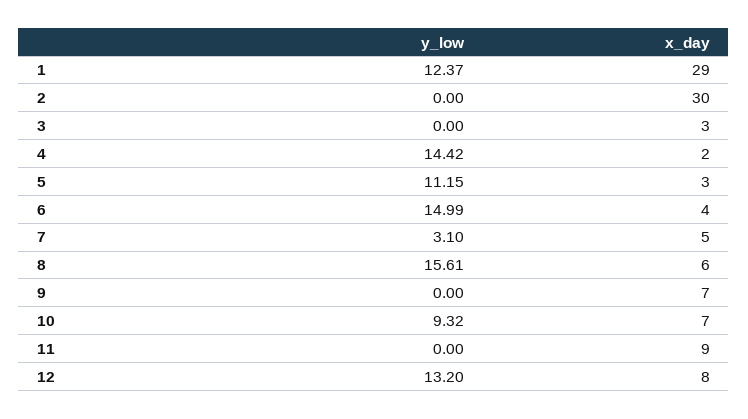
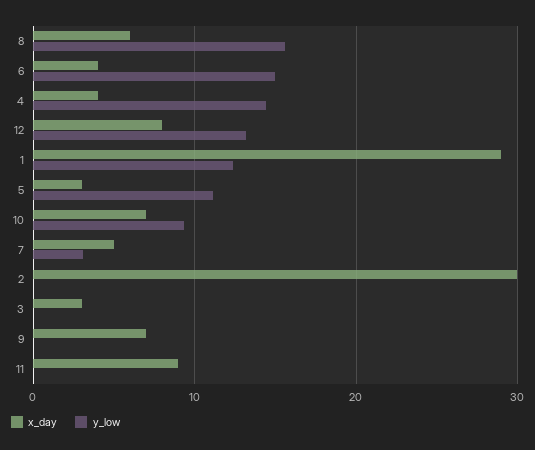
x_day, 4: 2 -> 4

